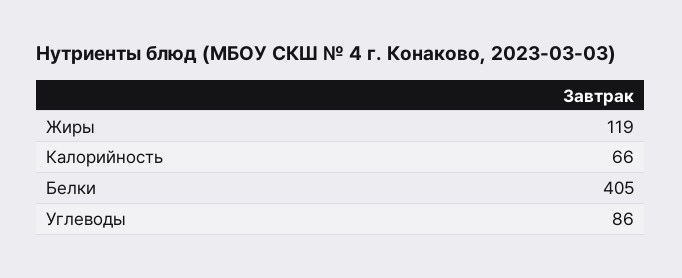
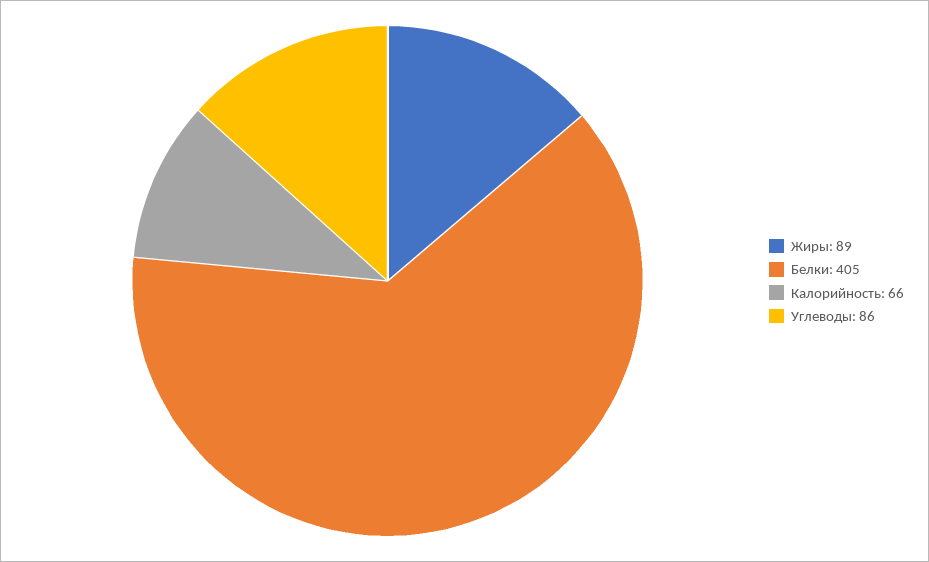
Жиры: 119 -> 89

